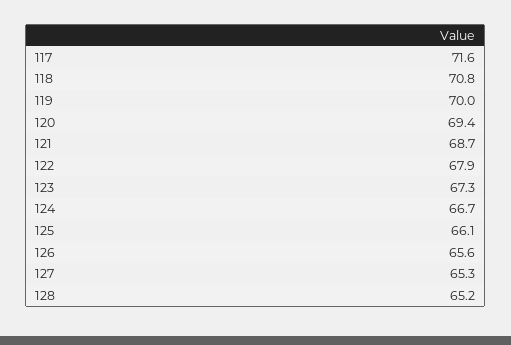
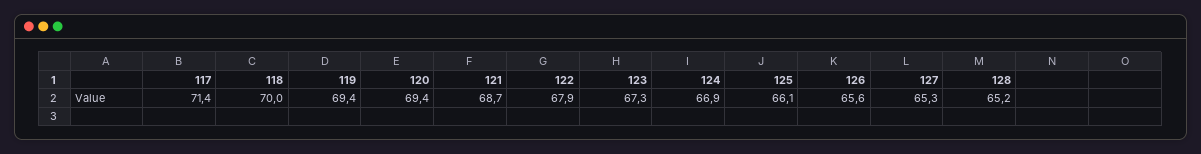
117: 71.6 -> 71.4
118: 70.8 -> 70
119: 70 -> 69.4
124: 66.7 -> 66.9

